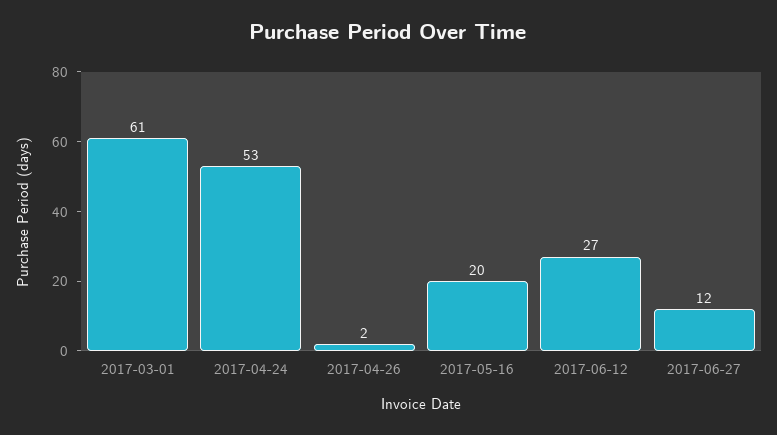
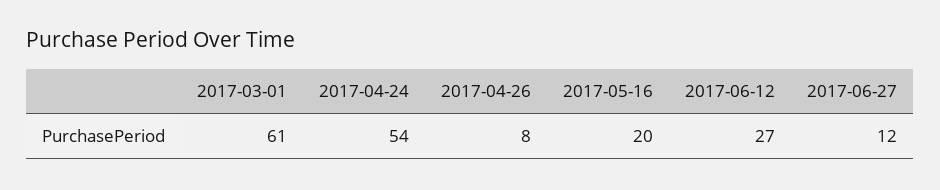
2017-04-24: 53 -> 54
2017-04-26: 2 -> 8

